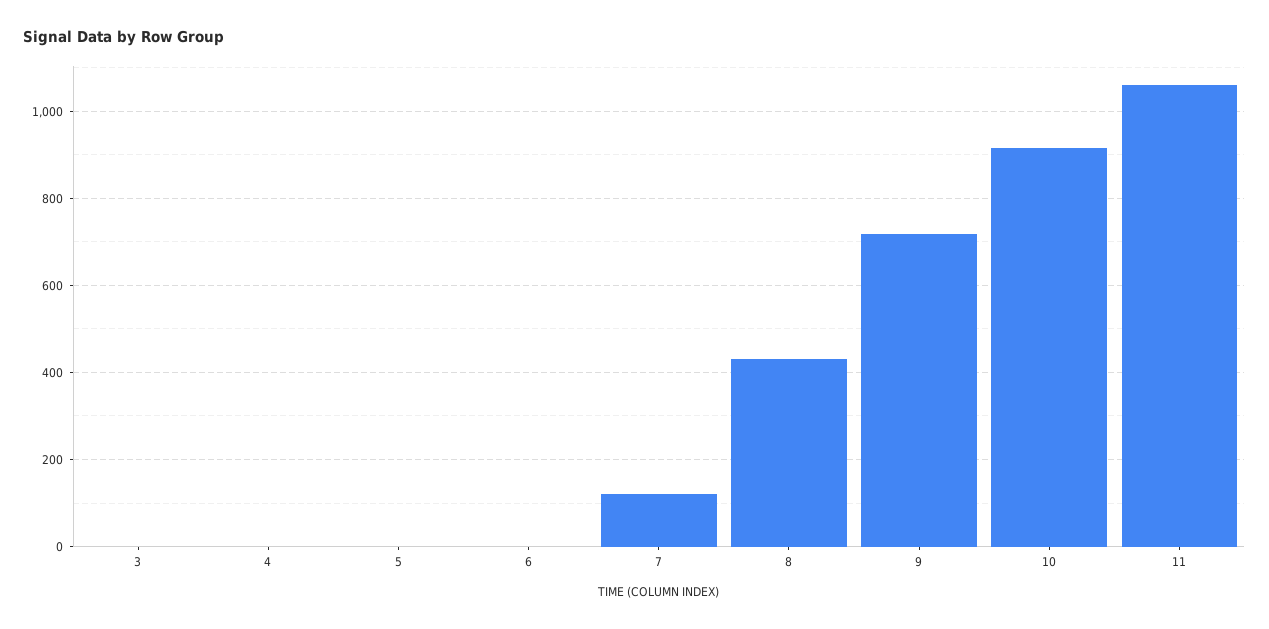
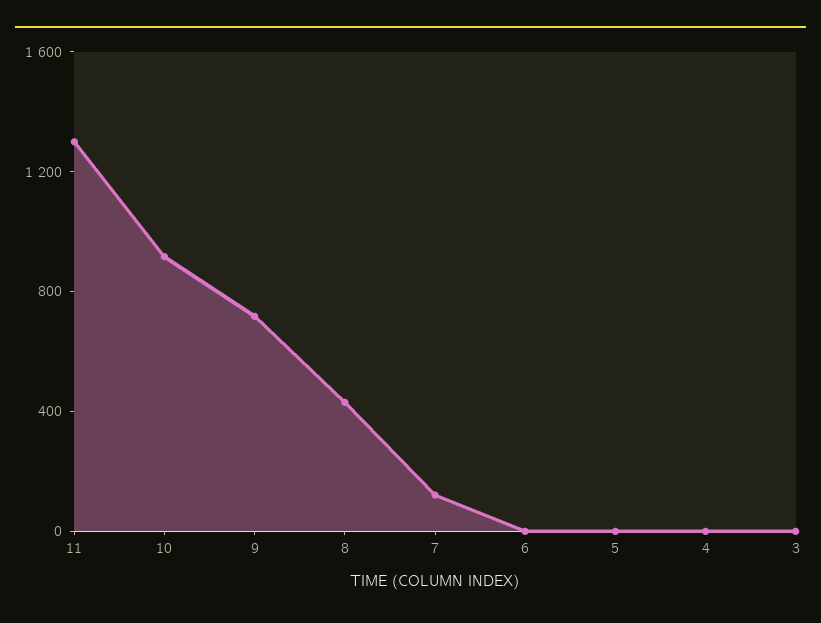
11: 1060 -> 1300

